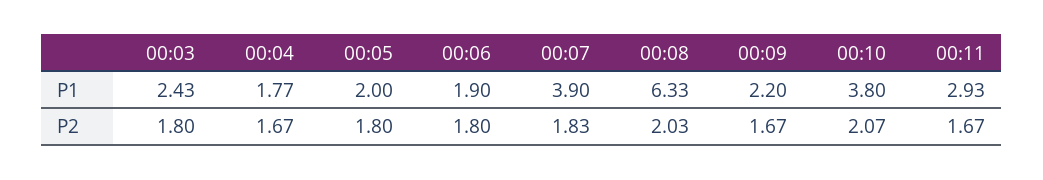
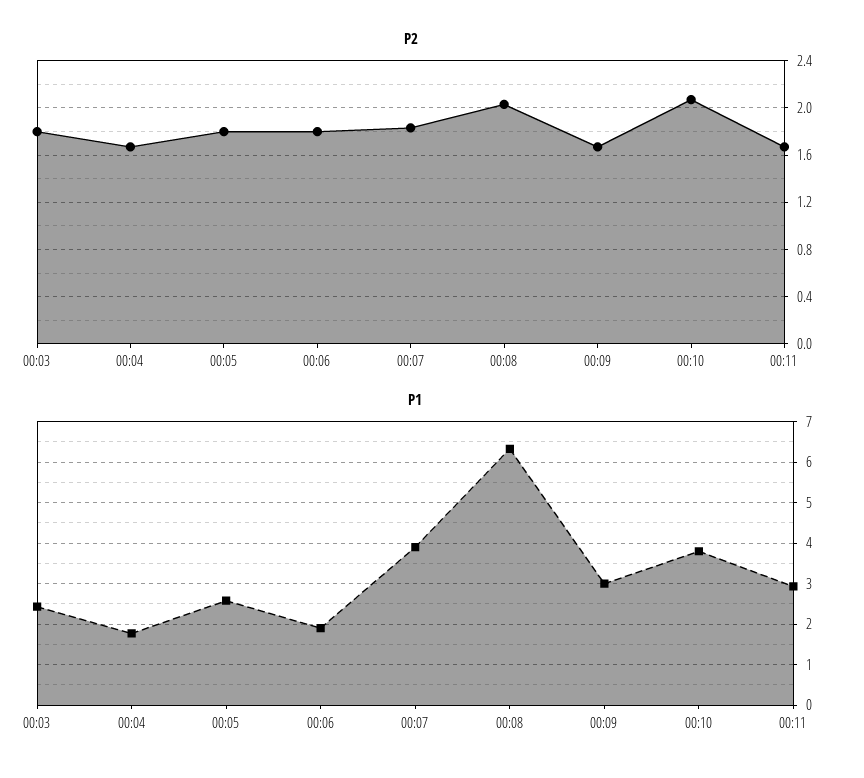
P1, 00:05: 2 -> 2.6
P1, 00:09: 2.2 -> 3

